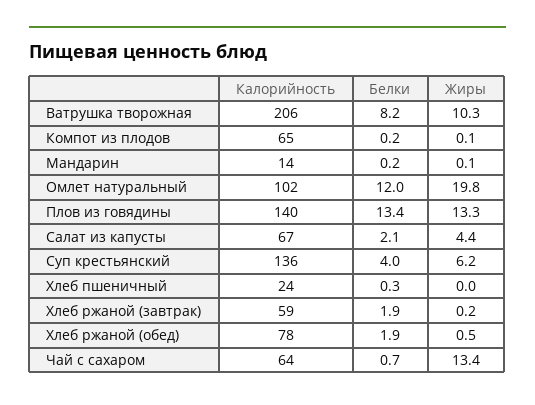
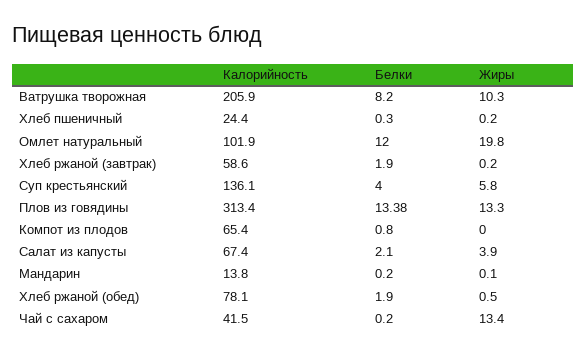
Белки, Компот из плодов: 0.2 -> 0.8
Жиры, Компот из плодов: 0.1 -> 0
Калорийность, Плов из говядины: 140 -> 313.4
Жиры, Салат из капусты: 4.4 -> 3.9
Жиры, Суп крестьянский: 6.2 -> 5.8
Жиры, Хлеб пшеничный: 0 -> 0.2
Калорийность, Чай с сахаром: 64 -> 41.5
Белки, Чай с сахаром: 0.7 -> 0.2

